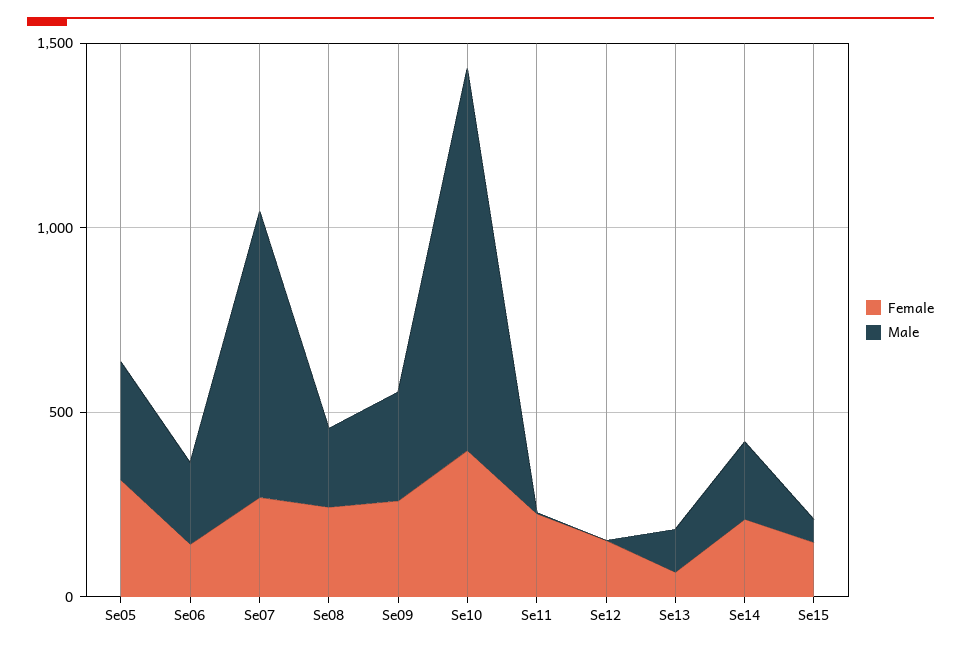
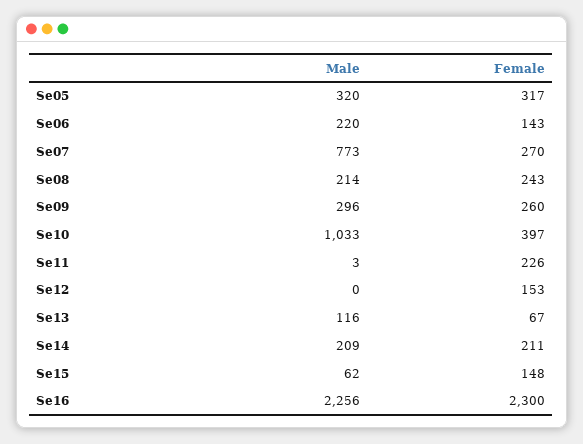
Male, Se16: none -> 2256
Female, Se16: none -> 2300

